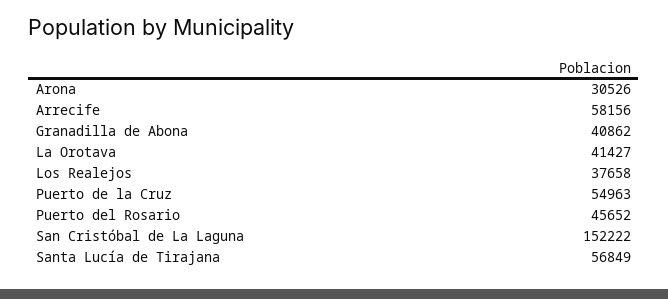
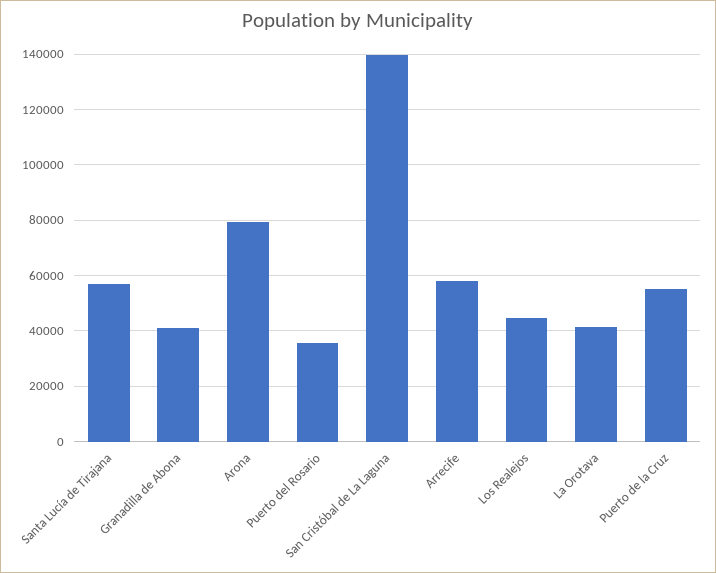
Arona: 30526 -> 80000
Los Realejos: 37658 -> 45000
Puerto del Rosario: 45652 -> 35000
San Cristóbal de La Laguna: 152222 -> 140000

